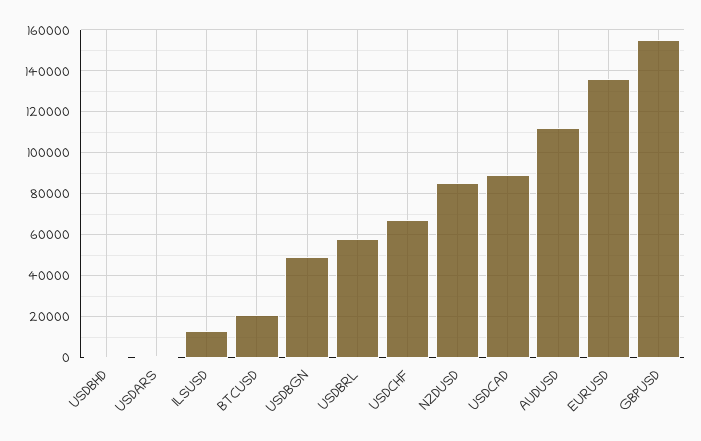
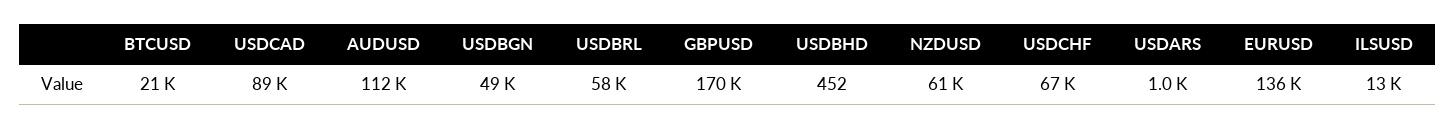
NZDUSD: 85000 -> 61000
GBPUSD: 155000 -> 170000

